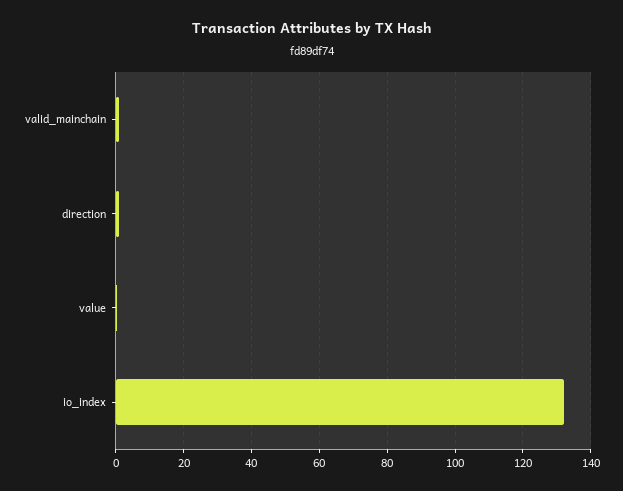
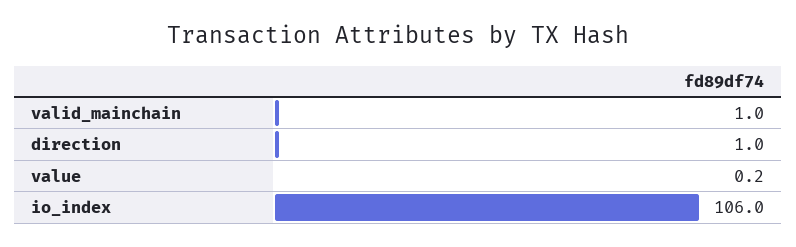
io_index: 132 -> 106

